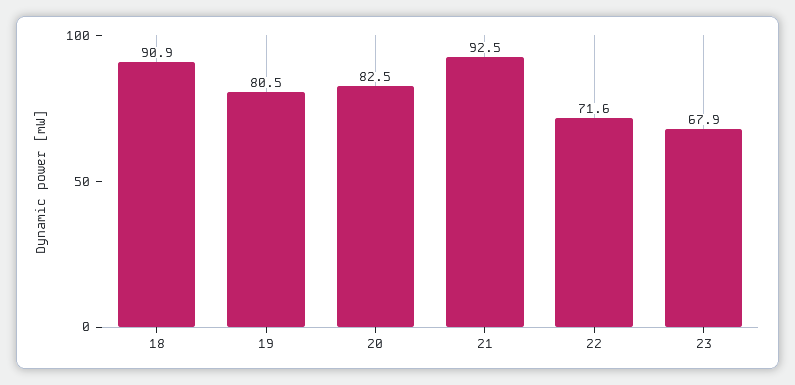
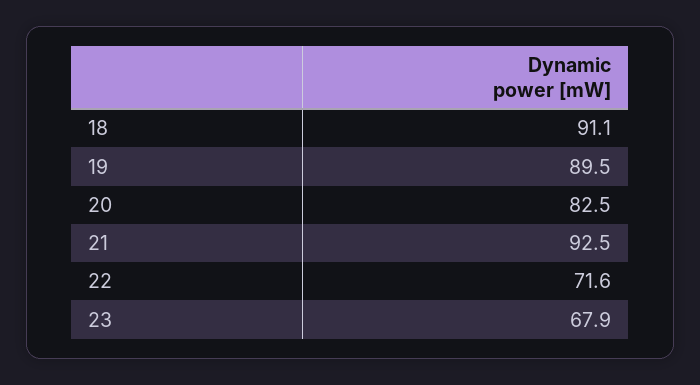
18: 90.9 -> 91.1
19: 80.5 -> 89.5

